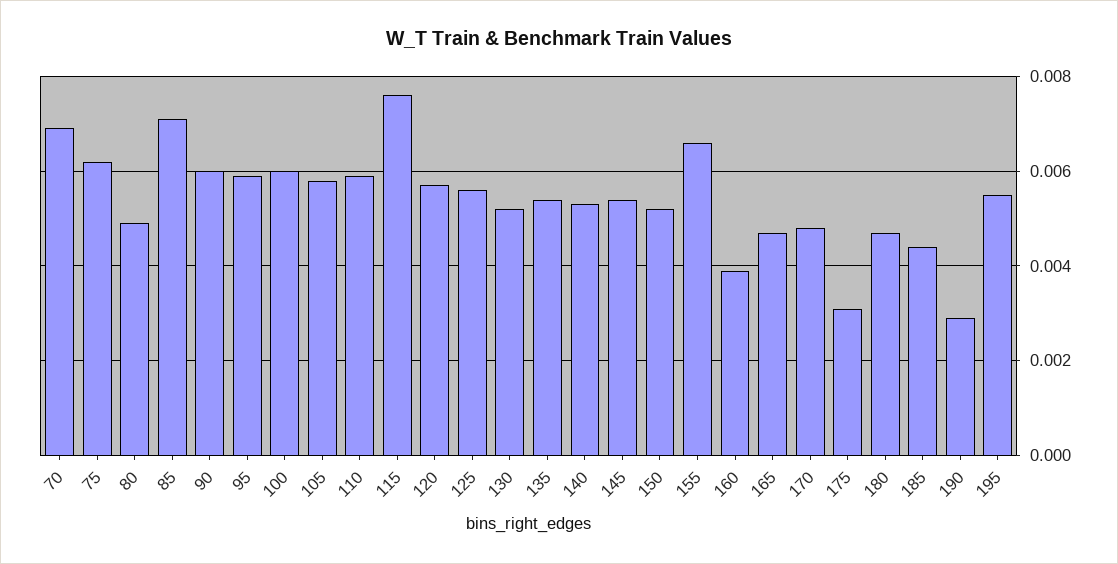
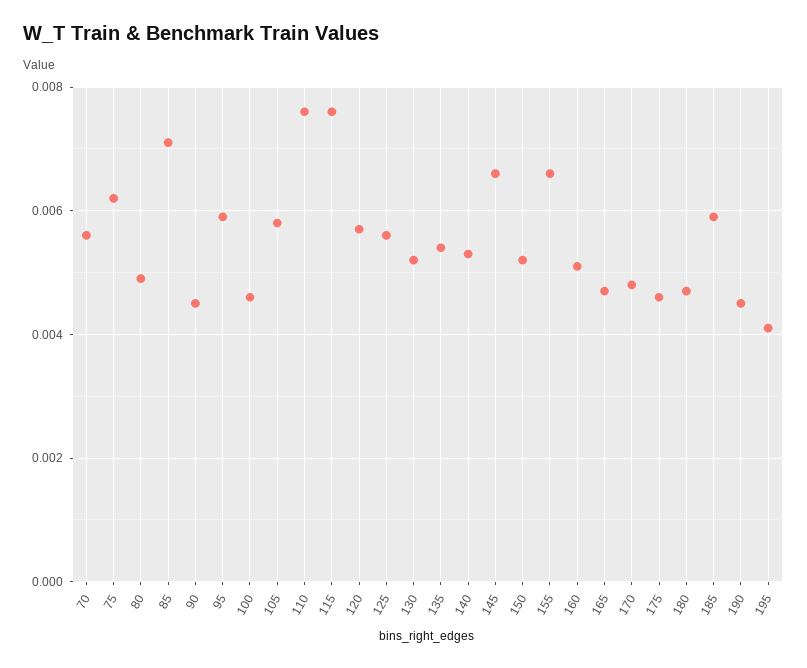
70: 0.007 -> 0.0055
90: 0.006 -> 0.0045
100: 0.006 -> 0.0045
110: 0.006 -> 0.0075
145: 0.0055 -> 0.0065
160: 0.004 -> 0.005
175: 0.003 -> 0.0045
185: 0.0045 -> 0.006
190: 0.003 -> 0.0045
195: 0.0055 -> 0.004

